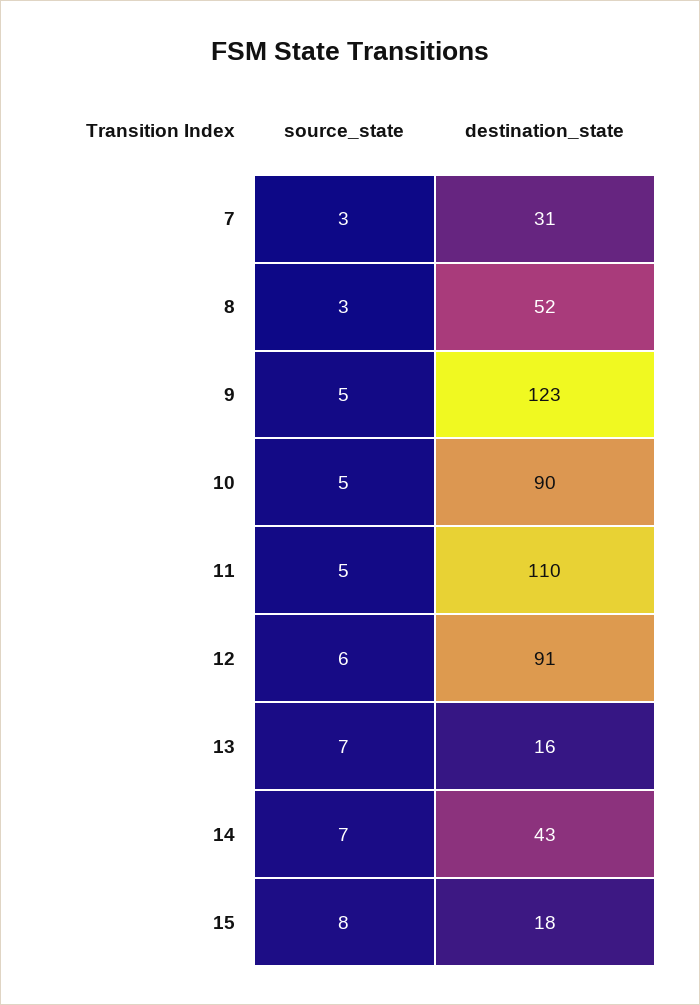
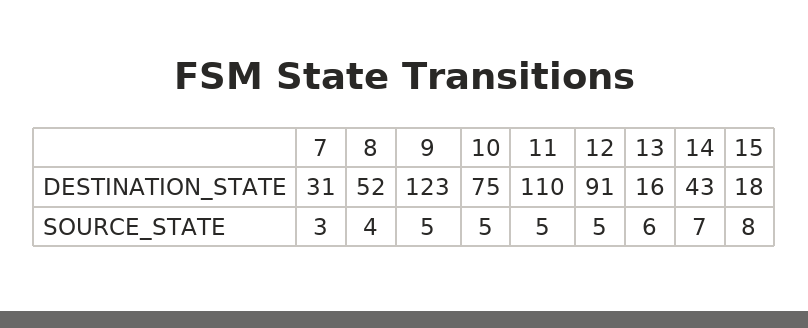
source_state, 8: 3 -> 4
destination_state, 10: 90 -> 75
source_state, 12: 6 -> 5
source_state, 13: 7 -> 6

